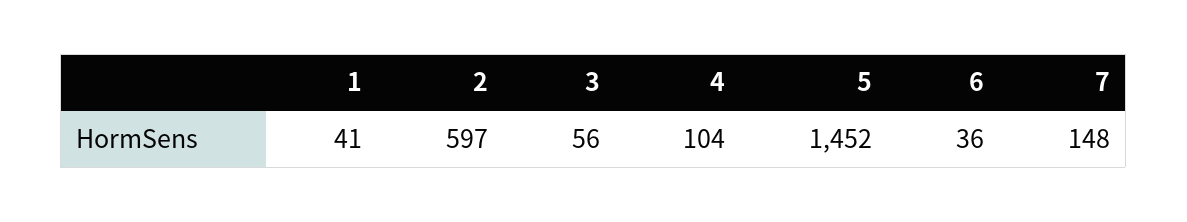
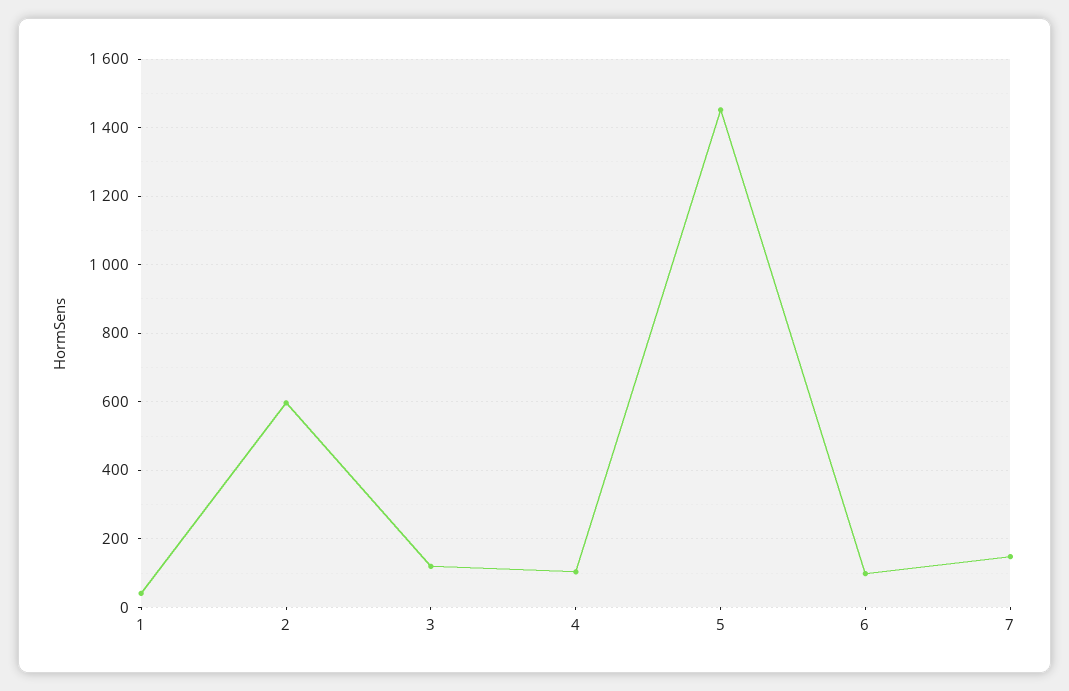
3: 56 -> 120
6: 36 -> 100

